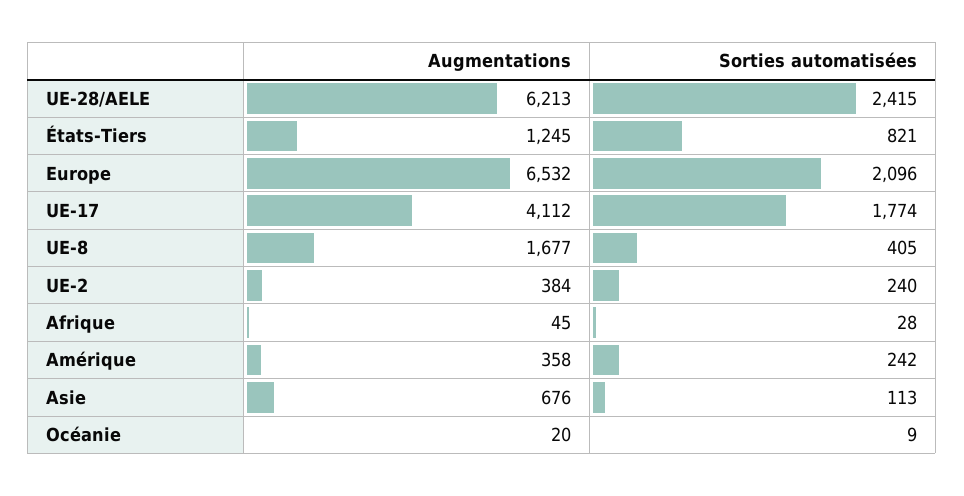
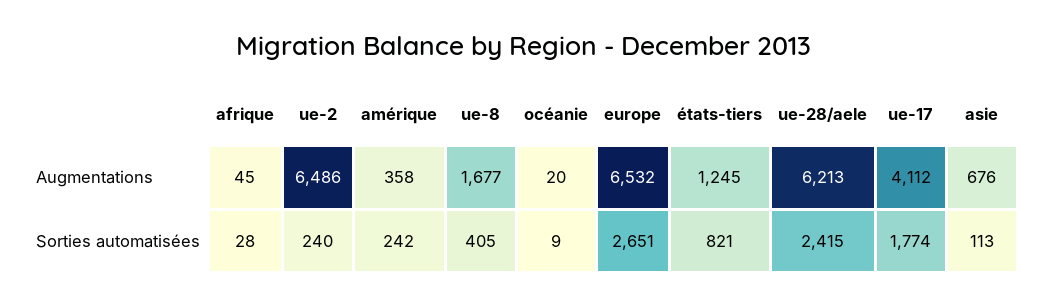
Sorties automatisées, Europe: 2096 -> 2651
Augmentations, UE-2: 384 -> 6486

